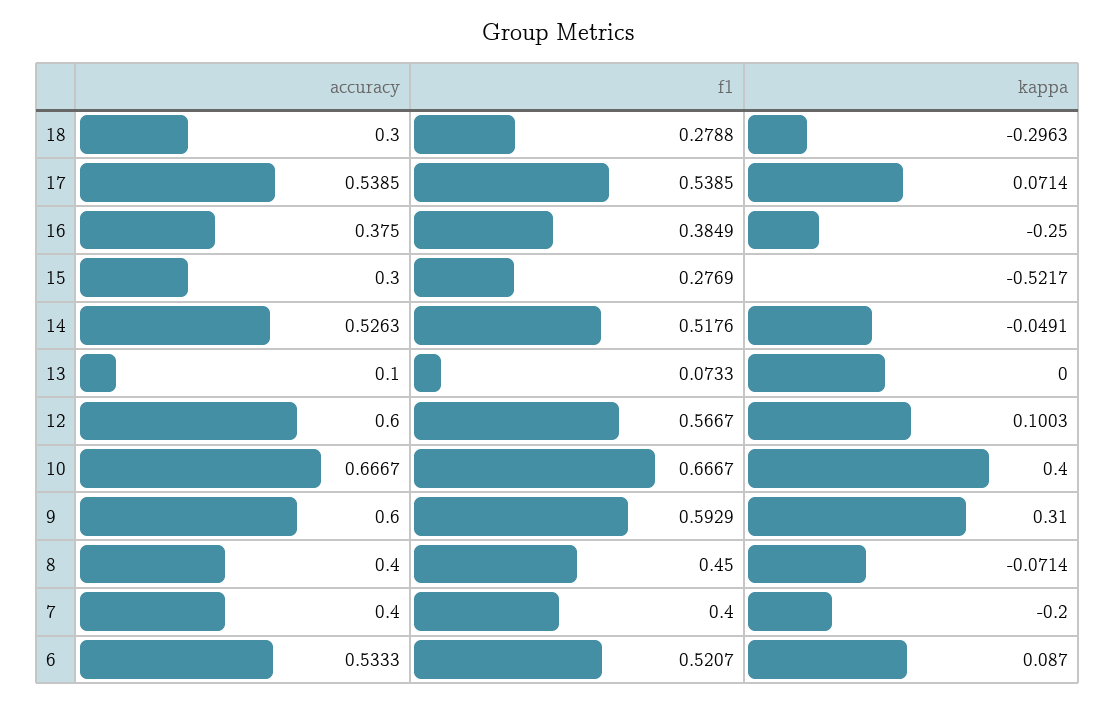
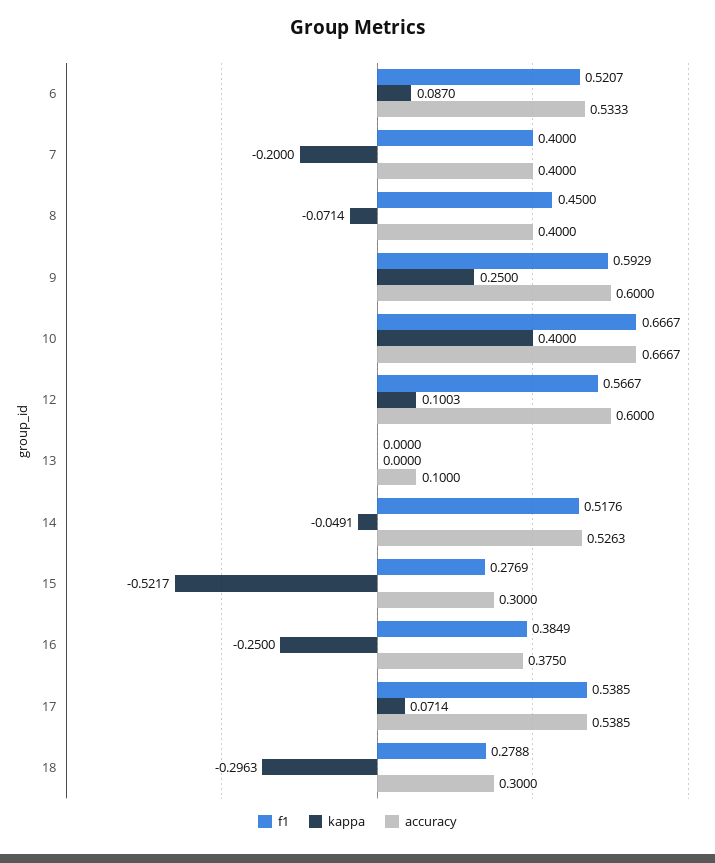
f1, 13: 0.0733 -> 0
kappa, 9: 0.31 -> 0.25

